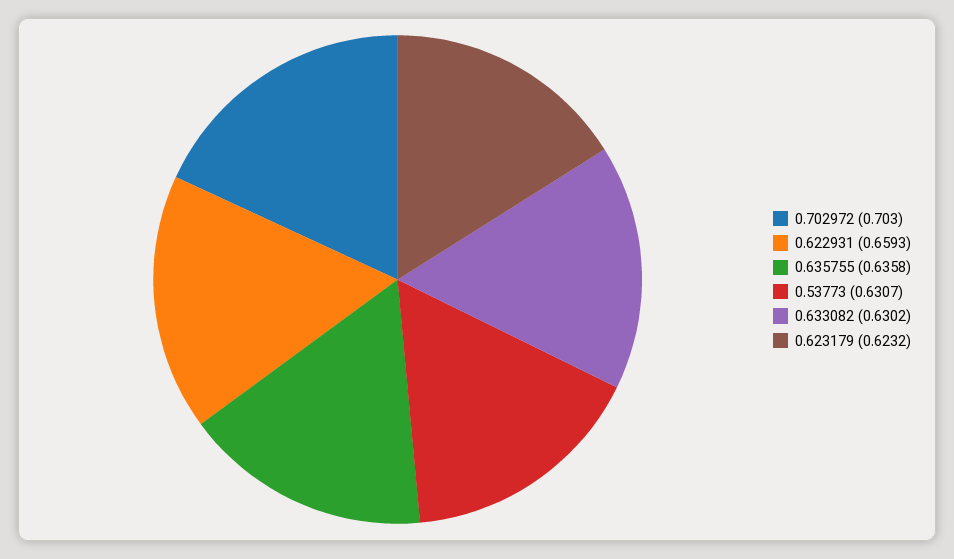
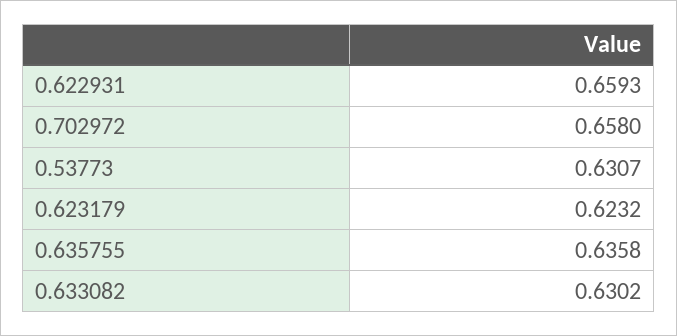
0.702972: 0.703 -> 0.658

